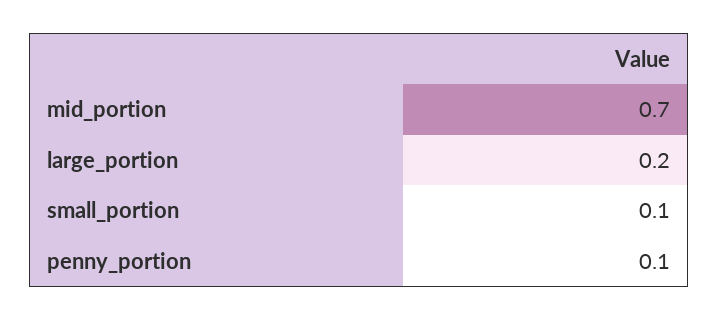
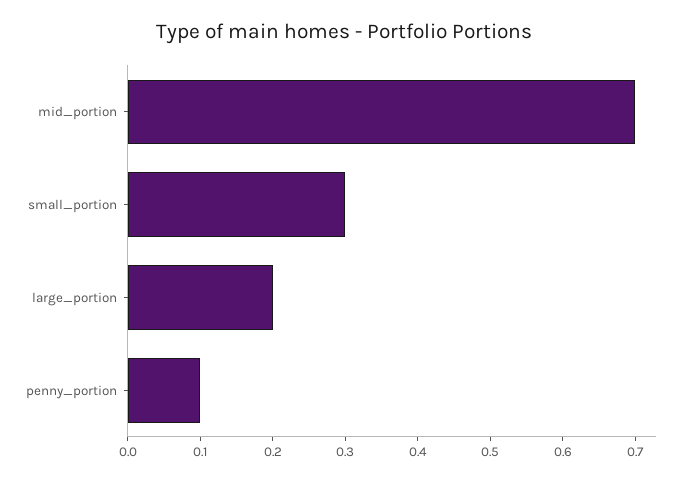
small_portion: 0.1 -> 0.3

